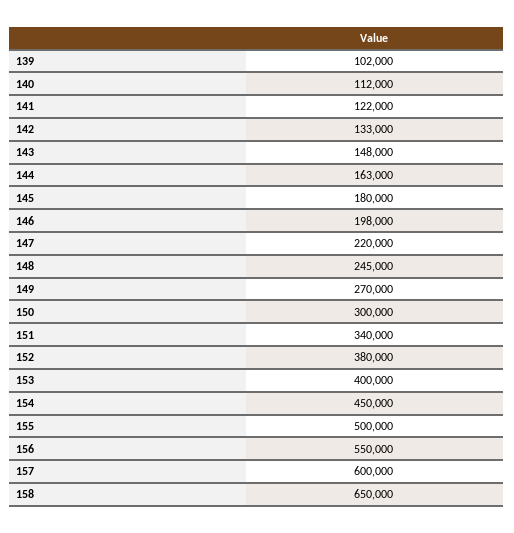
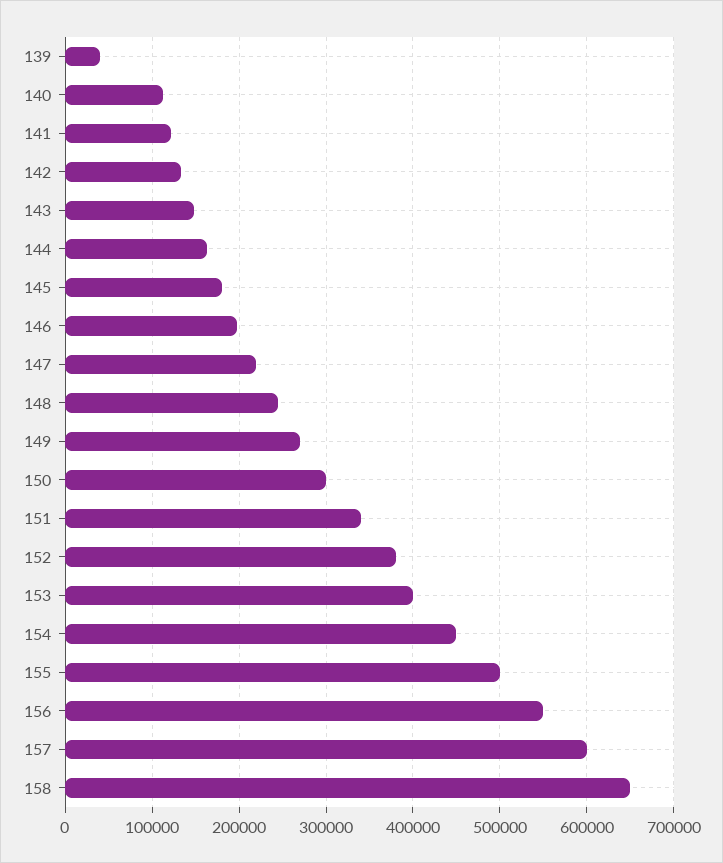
139: 102000 -> 40000

